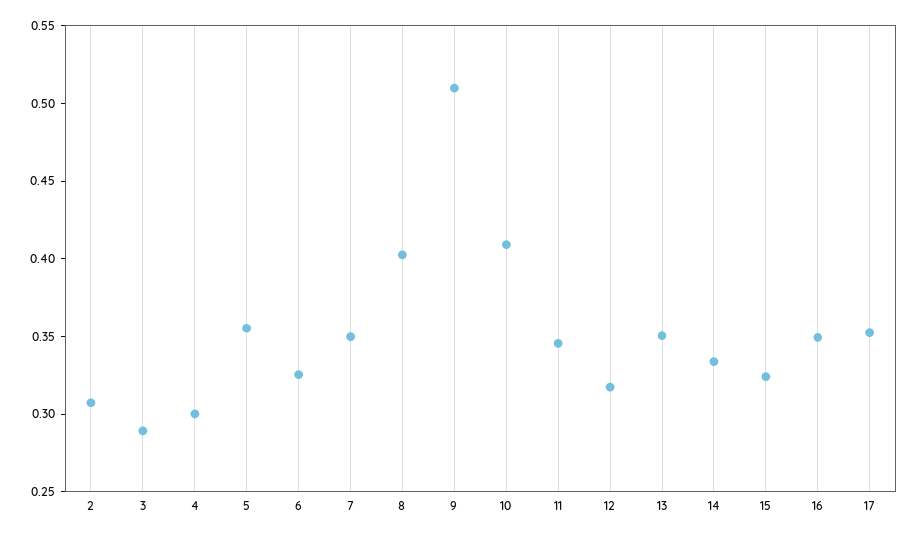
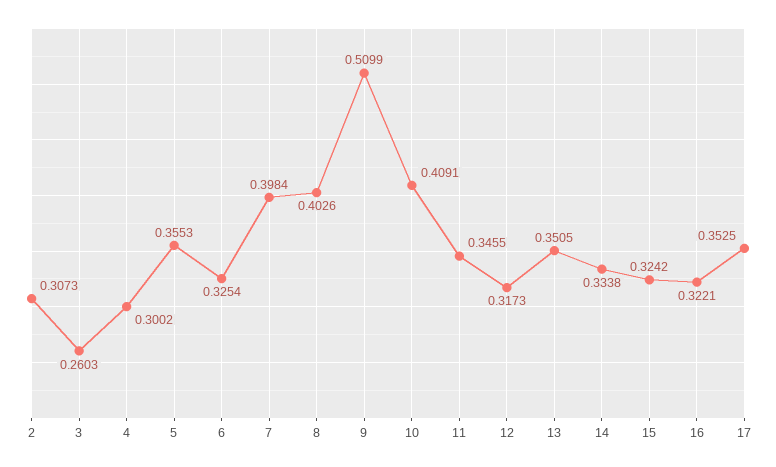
3: 0.29 -> 0.2603
7: 0.35 -> 0.3984
16: 0.35 -> 0.3221

